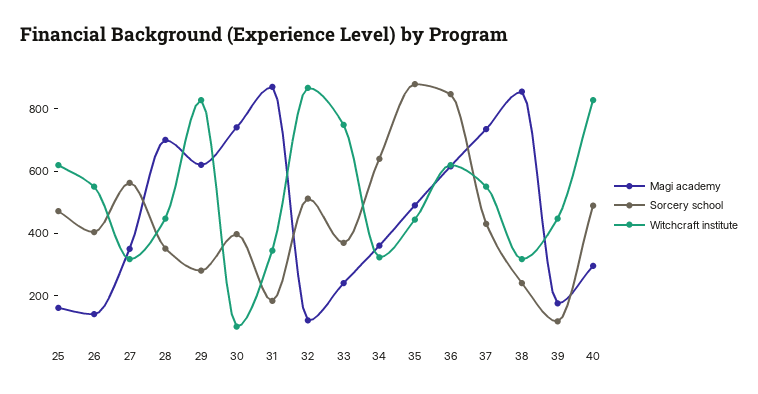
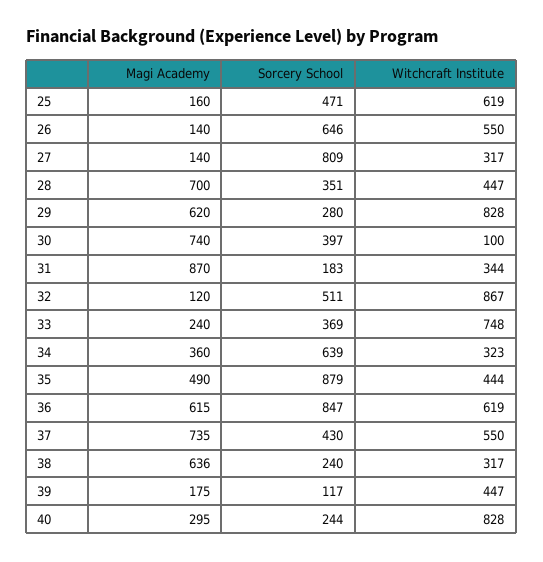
Sorcery school, 26: 400 -> 646
Magi academy, 27: 350 -> 140
Sorcery school, 27: 550 -> 809
Magi academy, 38: 850 -> 636
Sorcery school, 40: 500 -> 244

